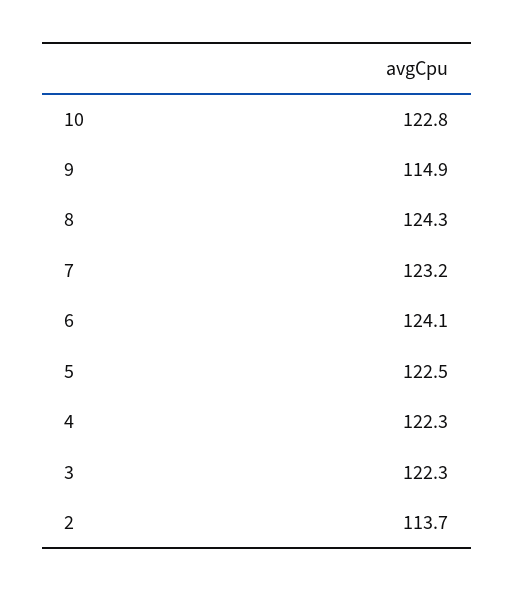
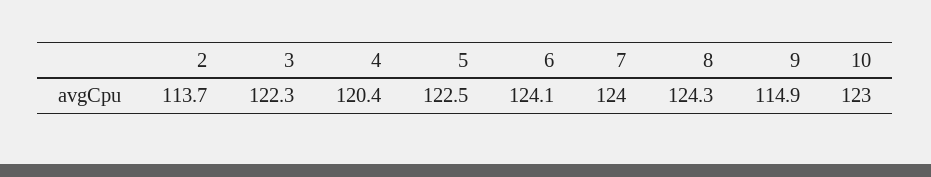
10: 122.8 -> 123
7: 123.2 -> 124
4: 122.3 -> 120.4

